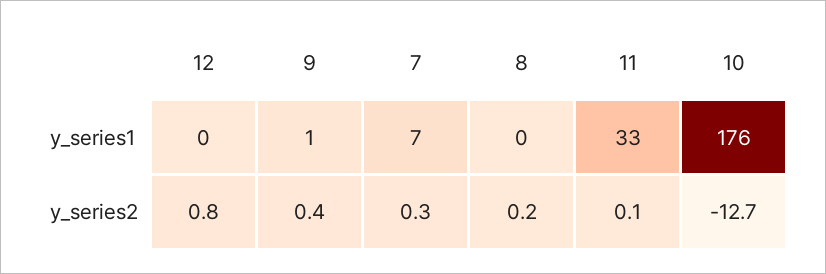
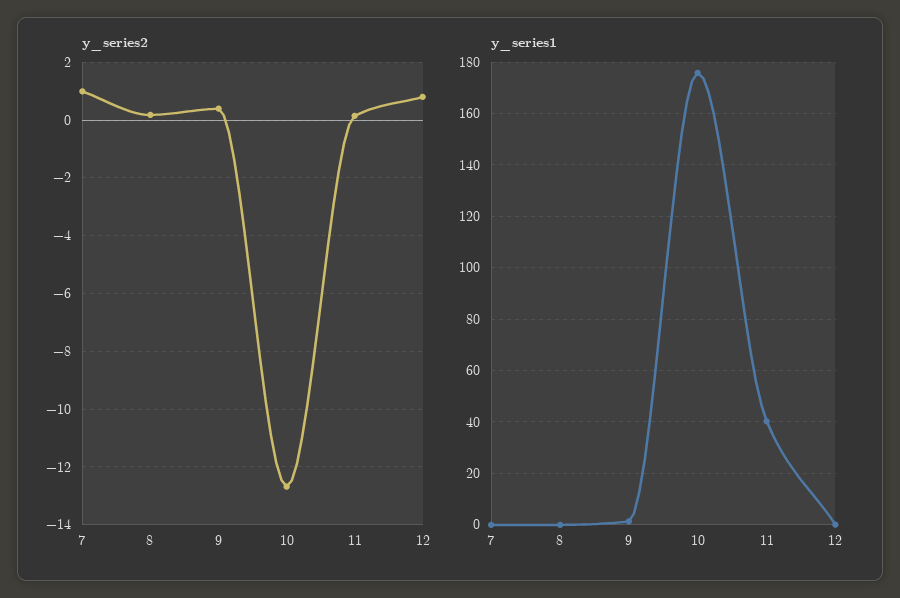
y_series1, 7: 7 -> 0
y_series1, 11: 33 -> 40
y_series2, 7: 0.3 -> 1

